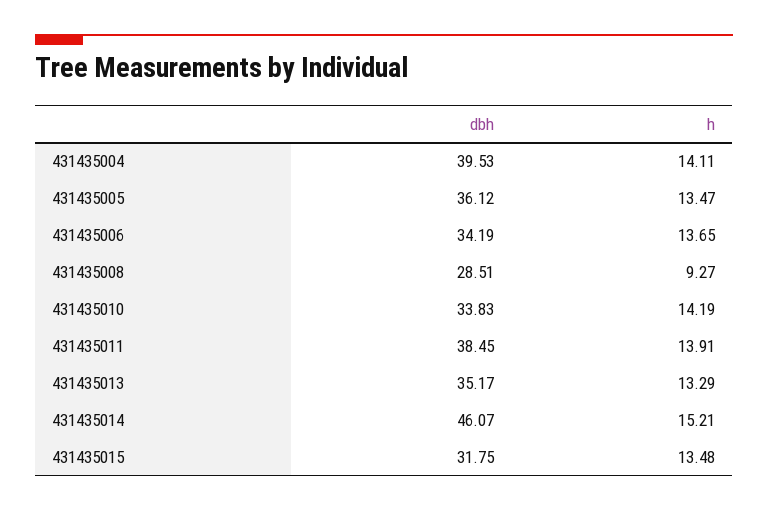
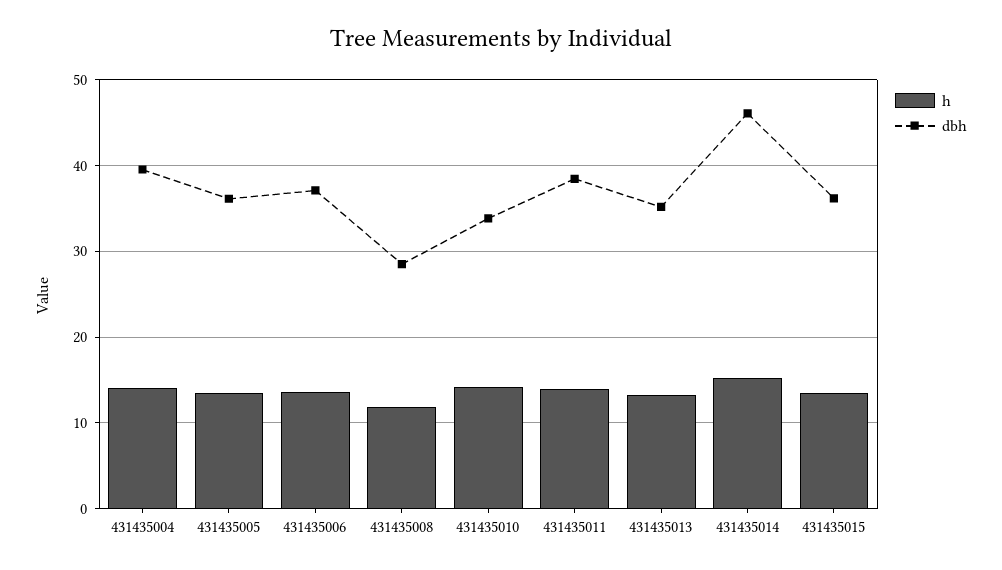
dbh, 431435006: 34.19 -> 37
h, 431435008: 9.27 -> 12
dbh, 431435015: 31.75 -> 36

